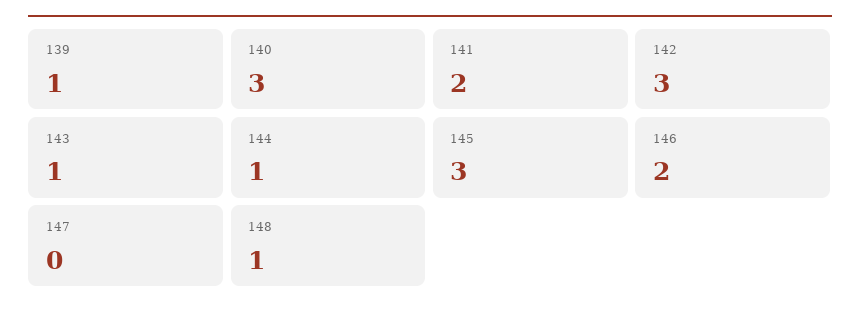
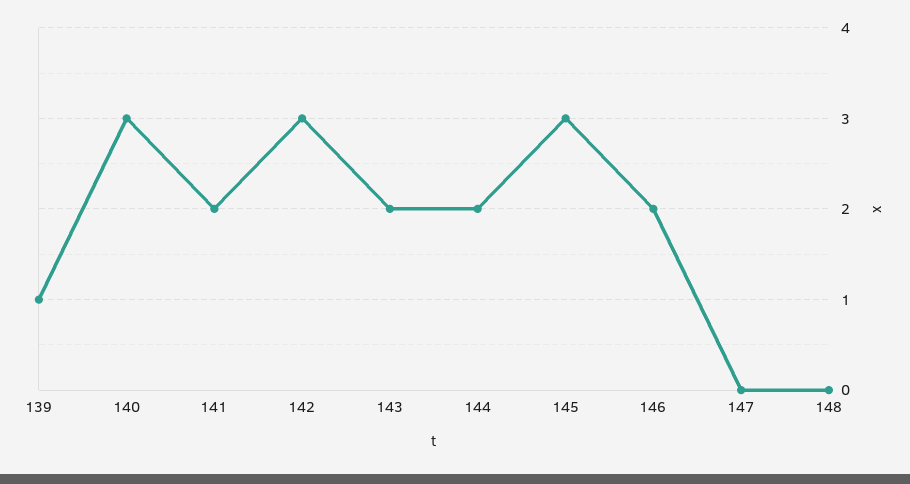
143: 1 -> 2
144: 1 -> 2
148: 1 -> 0

